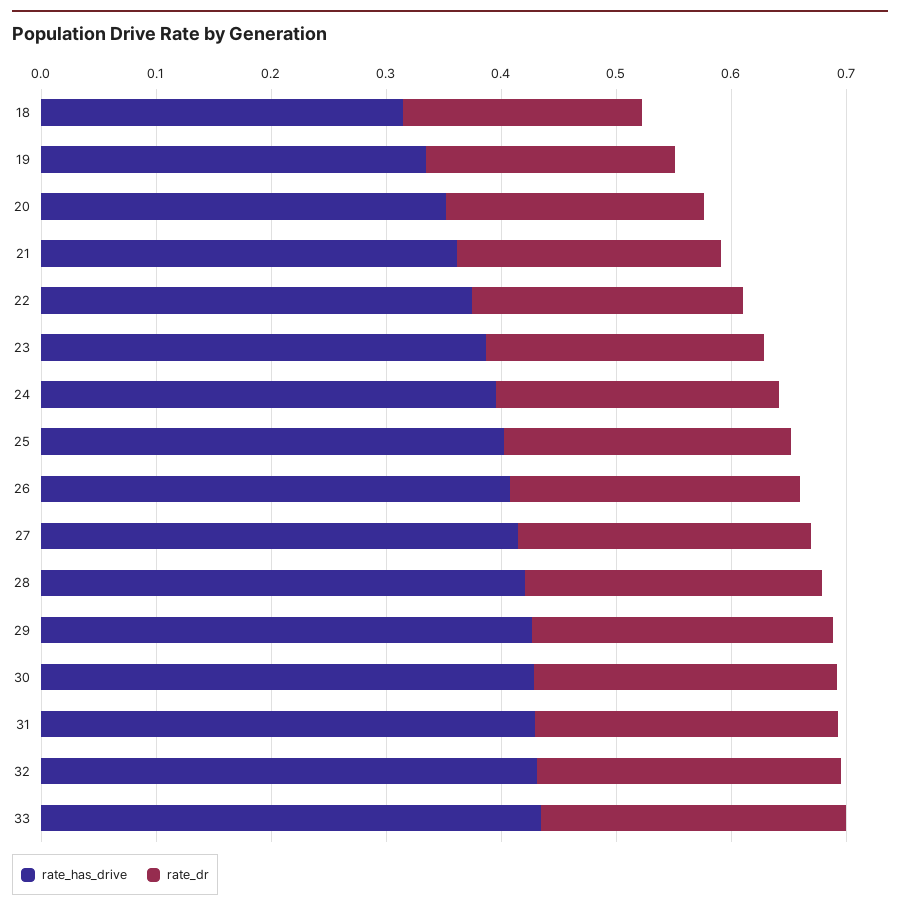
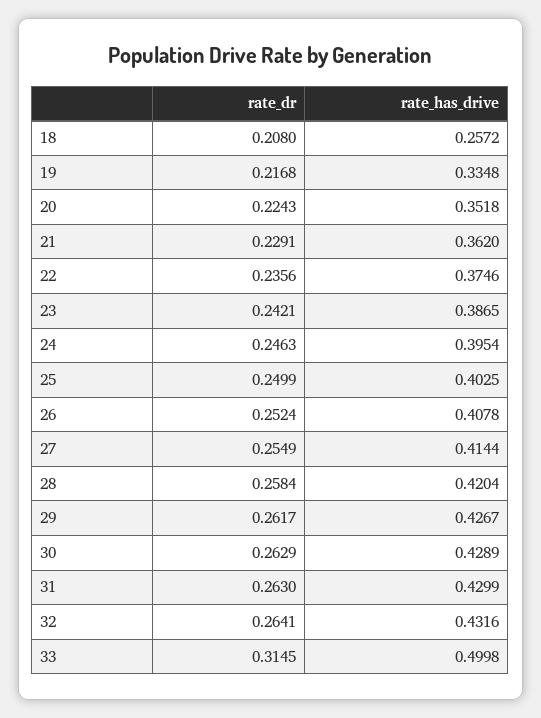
rate_has_drive, 18: 0.32 -> 0.2572
rate_has_drive, 33: 0.44 -> 0.4998
rate_dr, 33: 0.26 -> 0.3145

